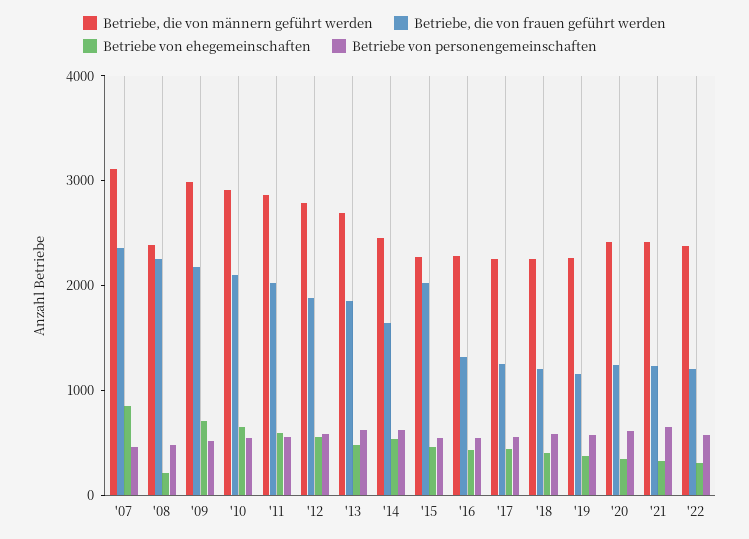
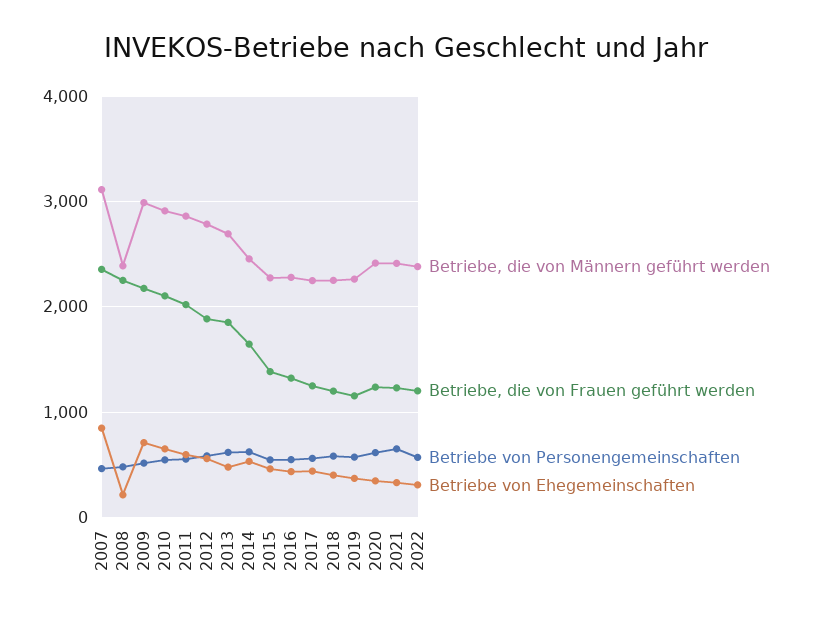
Betriebe, die von frauen geführt werden, '15: 2000 -> 1400

